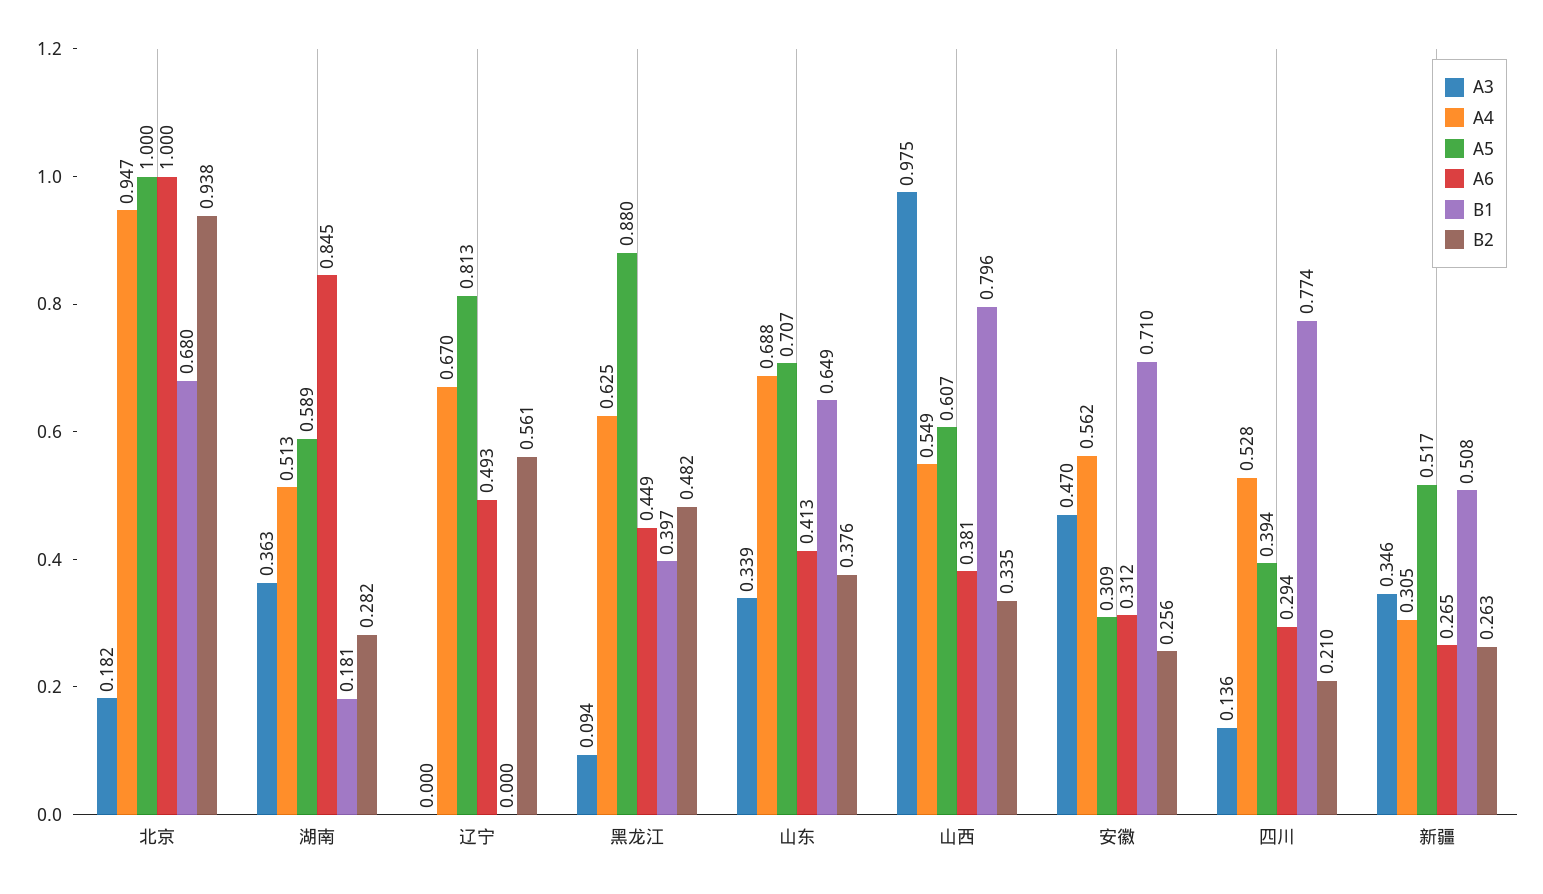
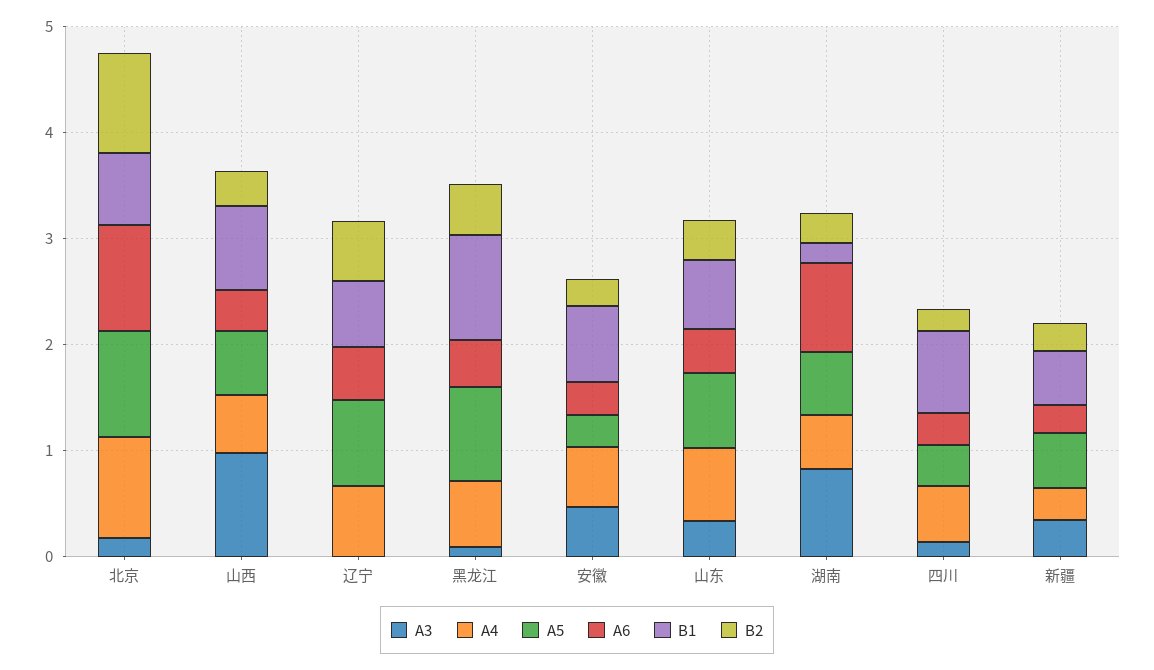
A3, 湖南: 0.363 -> 0.8
B1, 辽宁: 0 -> 0.6
B1, 黑龙江: 0.397 -> 1

